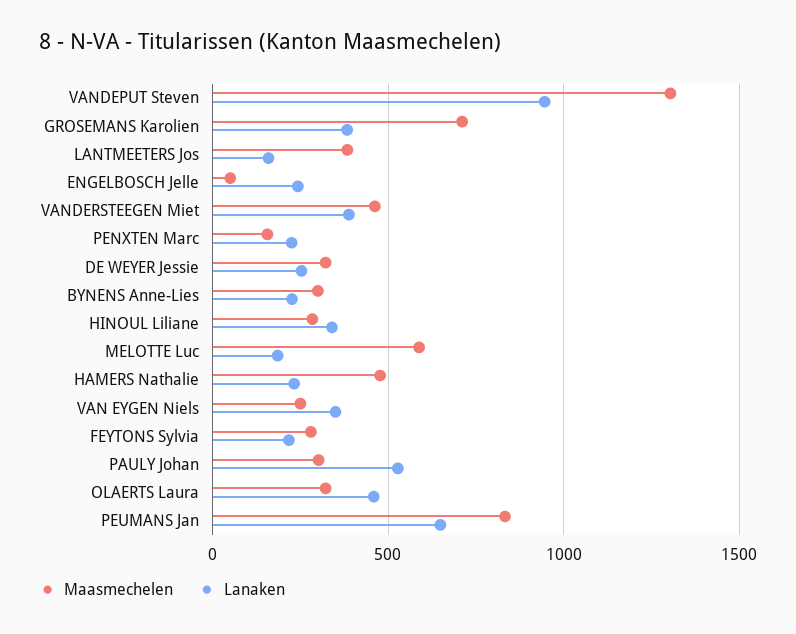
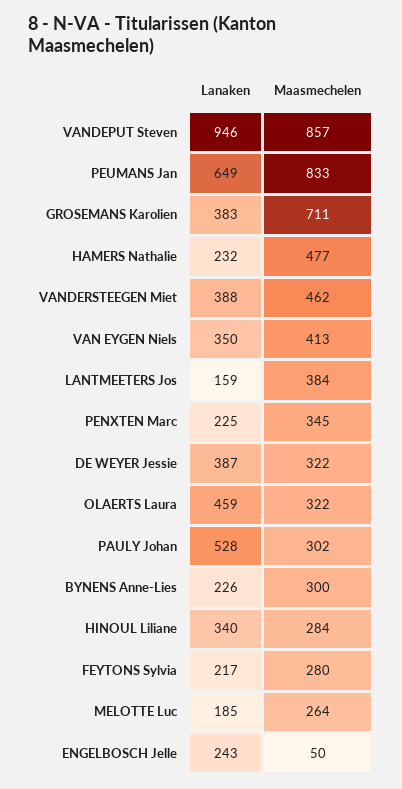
Maasmechelen, VANDEPUT Steven: 1300 -> 857
Maasmechelen, PENXTEN Marc: 150 -> 345
Lanaken, DE WEYER Jessie: 250 -> 387
Maasmechelen, MELOTTE Luc: 600 -> 264
Maasmechelen, VAN EYGEN Niels: 250 -> 413

